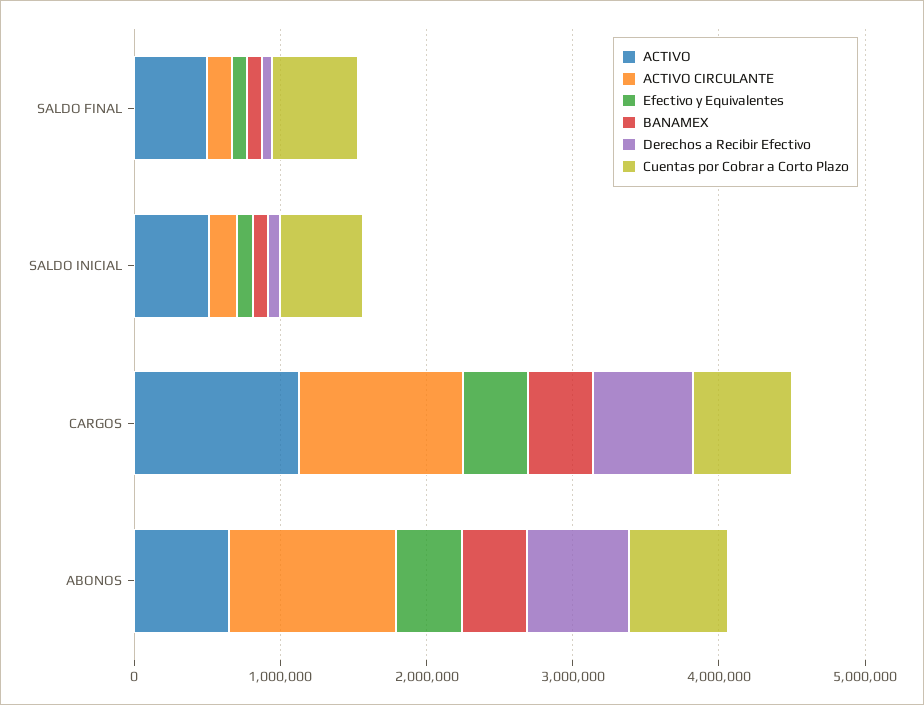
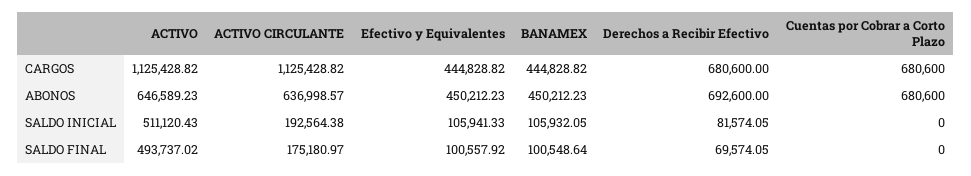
Cuentas por Cobrar a Corto Plazo, SALDO FINAL: 600000 -> 0
Cuentas por Cobrar a Corto Plazo, SALDO INICIAL: 600000 -> 0
ACTIVO CIRCULANTE, ABONOS: 1200000 -> 636998.57

